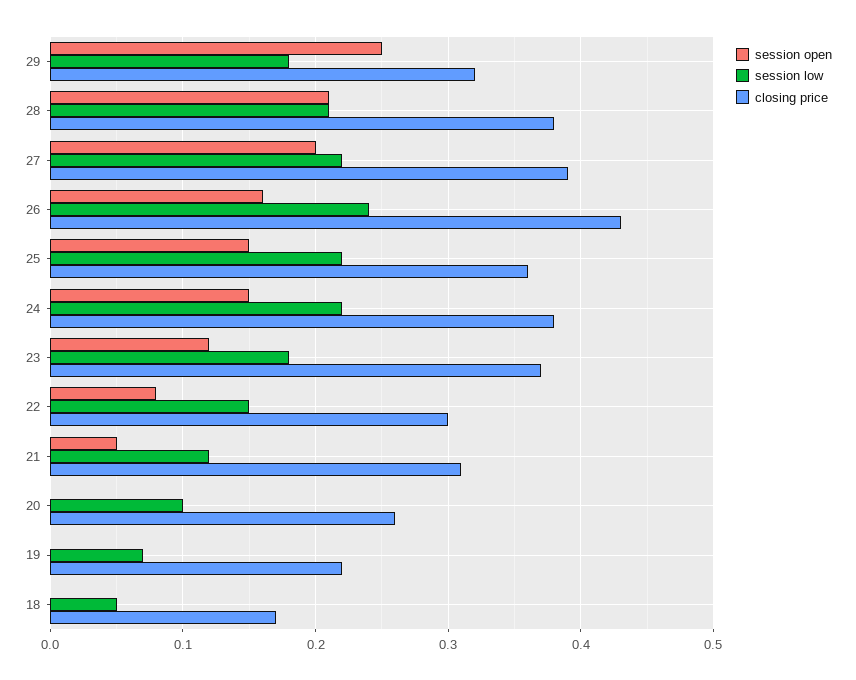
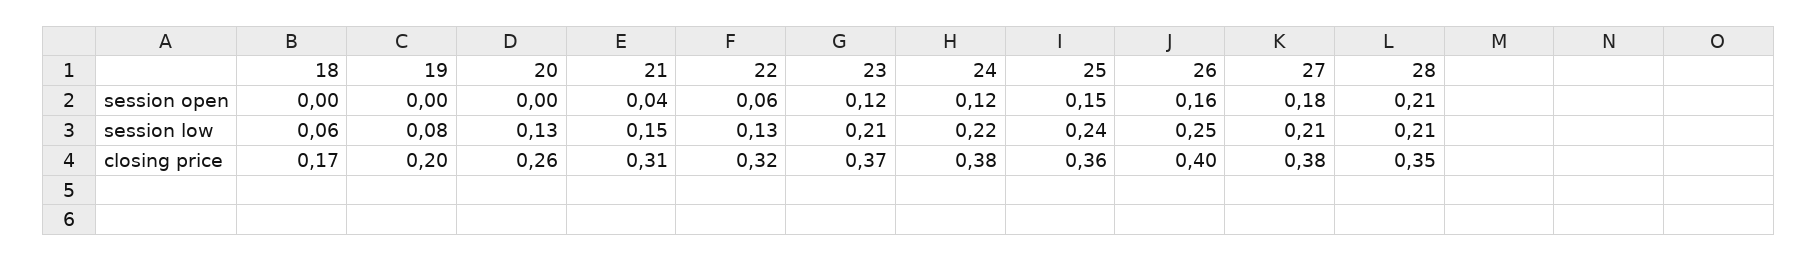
session open, 29: 0.25 -> none
session low, 29: 0.18 -> none
closing price, 29: 0.32 -> none
closing price, 28: 0.38 -> 0.35
session open, 27: 0.2 -> 0.18
session low, 27: 0.22 -> 0.21
closing price, 27: 0.39 -> 0.38
session low, 26: 0.24 -> 0.25
closing price, 26: 0.43 -> 0.4
session low, 25: 0.22 -> 0.24
session open, 24: 0.15 -> 0.12
session low, 23: 0.18 -> 0.21
session open, 22: 0.08 -> 0.06
session low, 22: 0.15 -> 0.13
closing price, 22: 0.3 -> 0.32
session open, 21: 0.05 -> 0.04
session low, 21: 0.12 -> 0.15
session low, 20: 0.1 -> 0.13
session low, 19: 0.07 -> 0.08
closing price, 19: 0.22 -> 0.2
session low, 18: 0.05 -> 0.06

